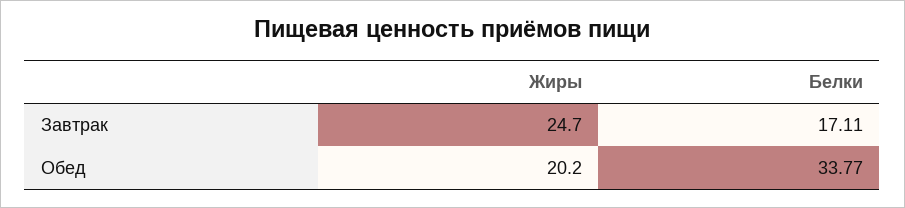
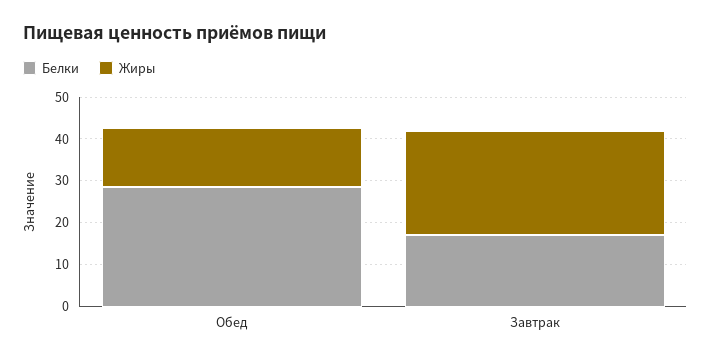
Жиры, Обед: 20.2 -> 14
Белки, Обед: 33.77 -> 28

